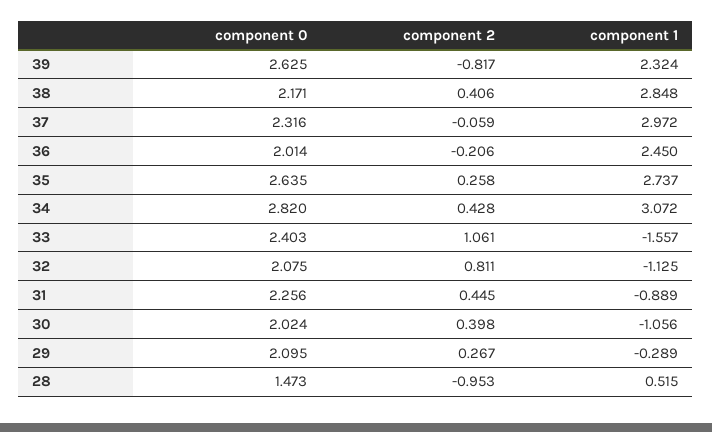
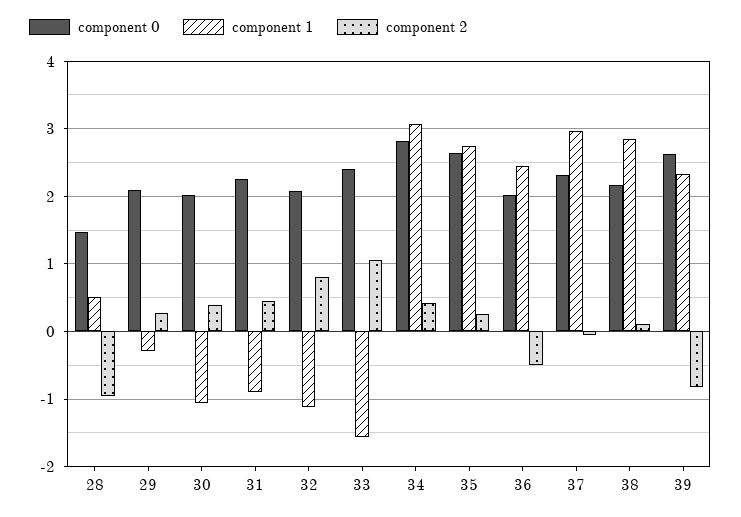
component 2, 38: 0.406 -> 0.1
component 2, 36: -0.206 -> -0.5

